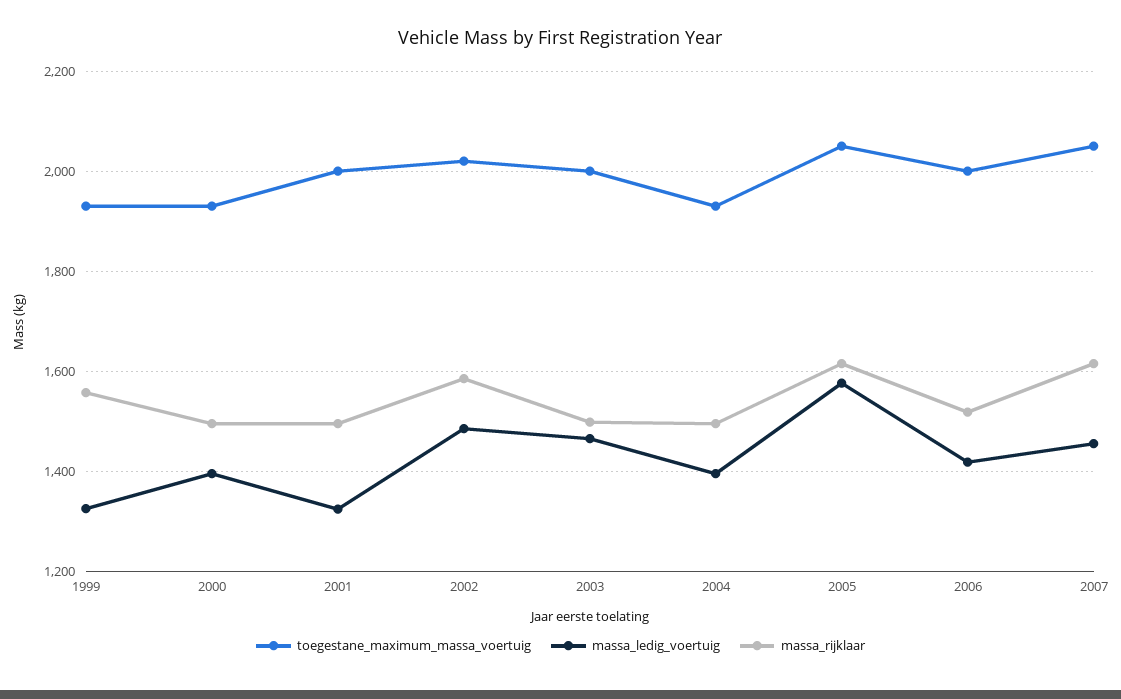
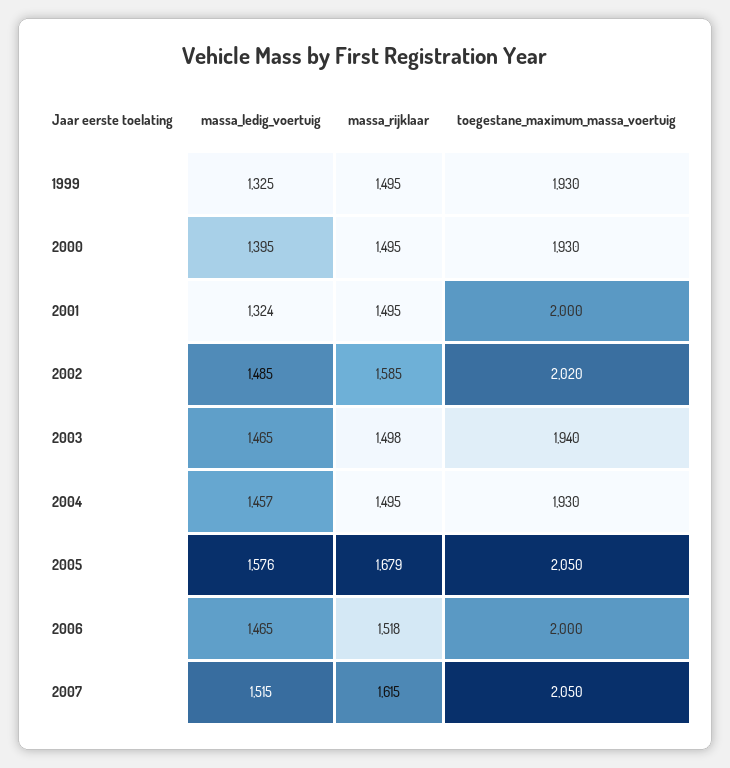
massa_rijklaar, 1999: 1560 -> 1495
toegestane_maximum_massa_voertuig, 2003: 2000 -> 1940
massa_ledig_voertuig, 2004: 1400 -> 1457
massa_rijklaar, 2005: 1620 -> 1679
massa_ledig_voertuig, 2006: 1420 -> 1465
massa_ledig_voertuig, 2007: 1460 -> 1515

